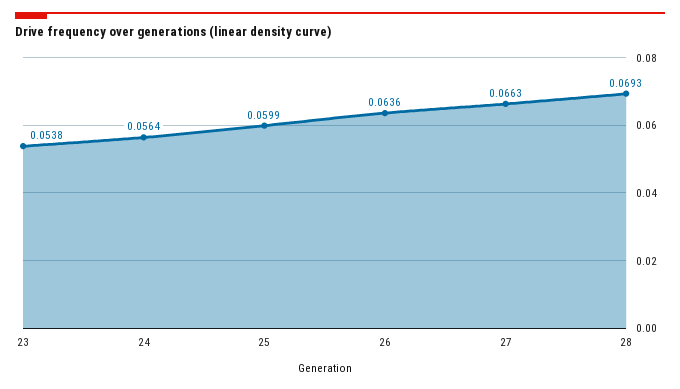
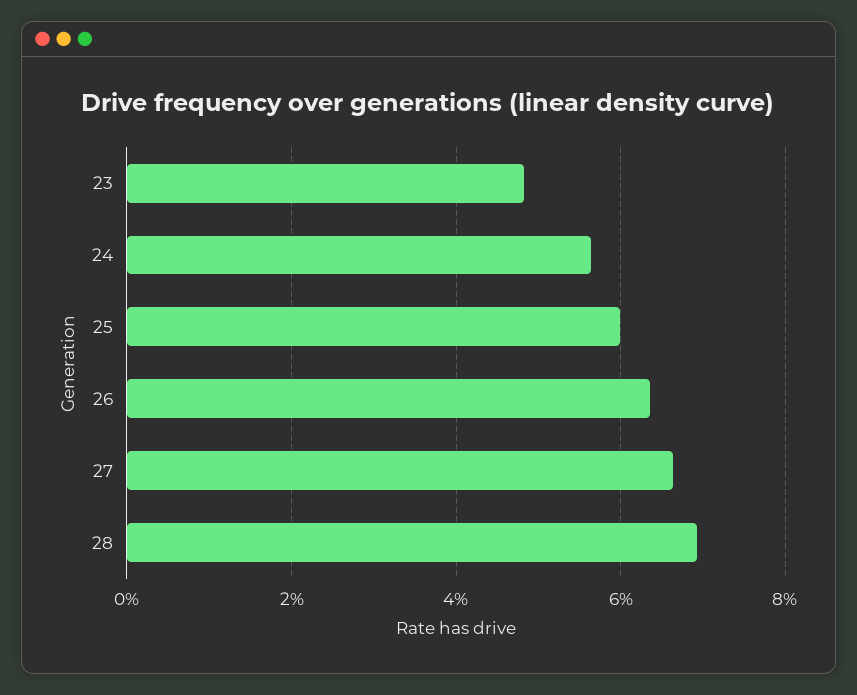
23: 0.0538 -> 0.048

